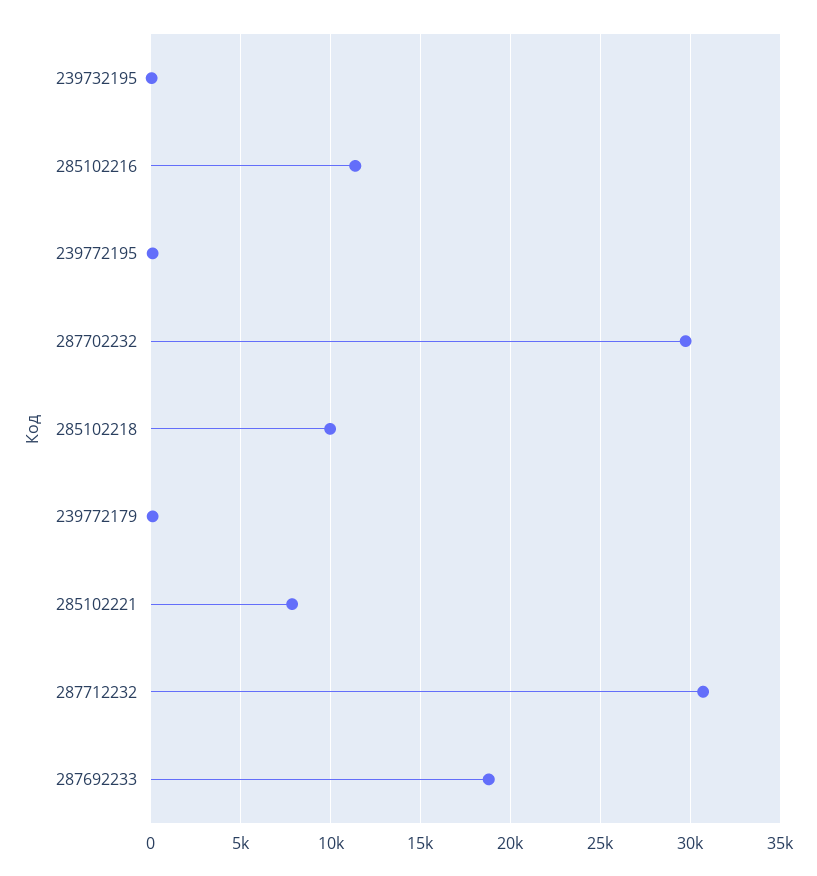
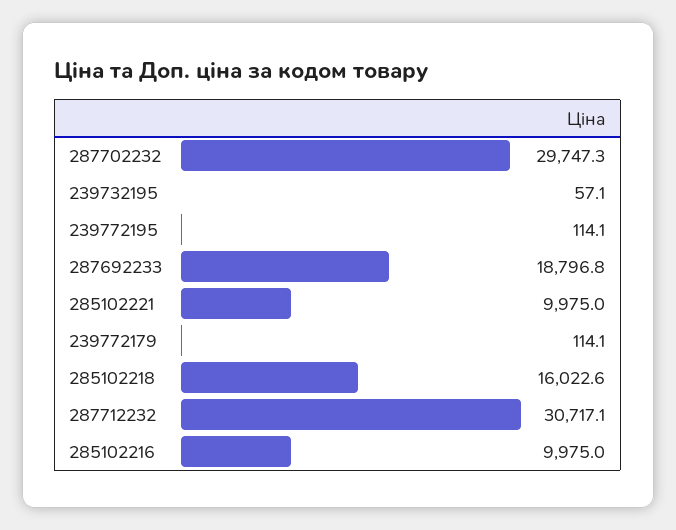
285102216: 11500 -> 9975
285102218: 10000 -> 16022.6
285102221: 8000 -> 9975

